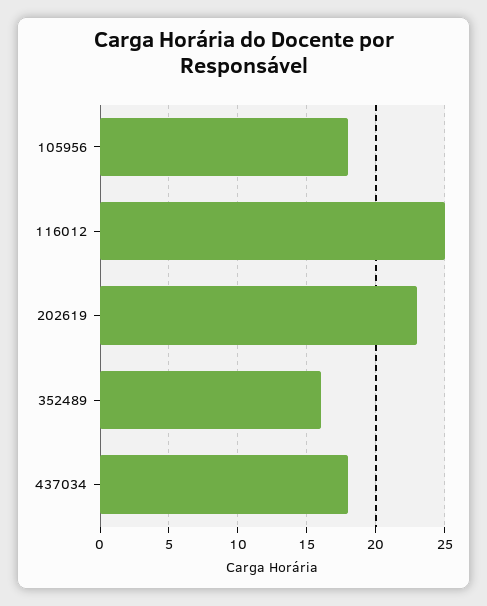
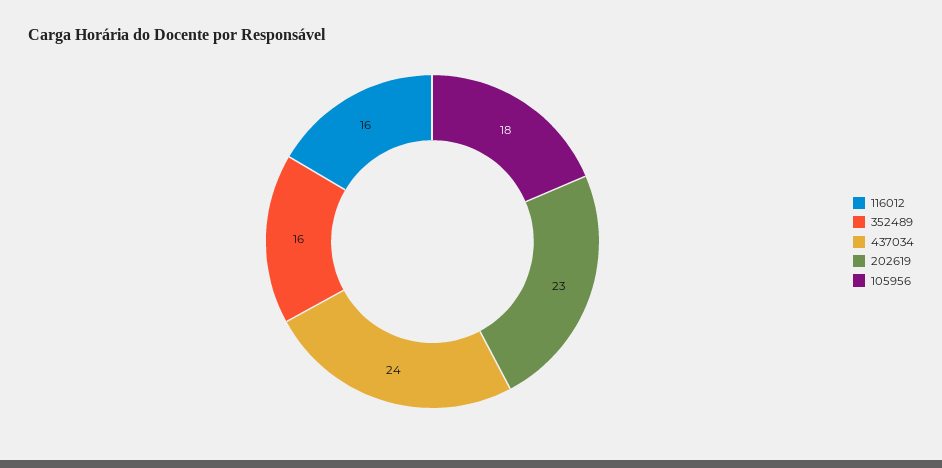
116012: 25 -> 16
437034: 18 -> 24

